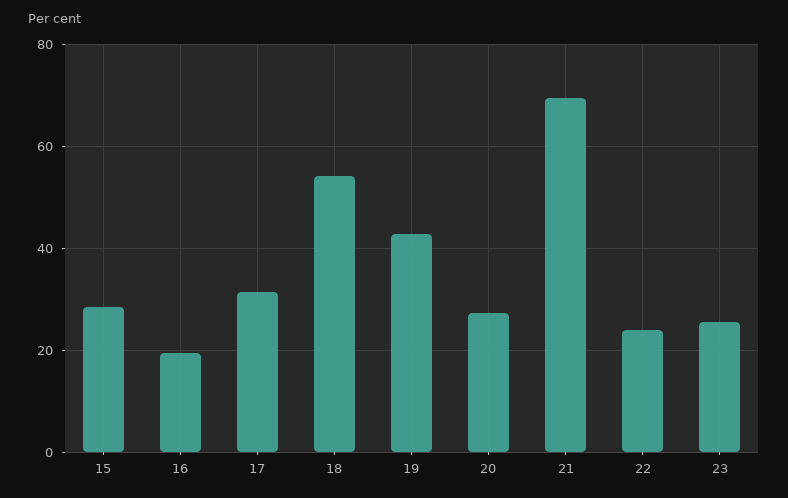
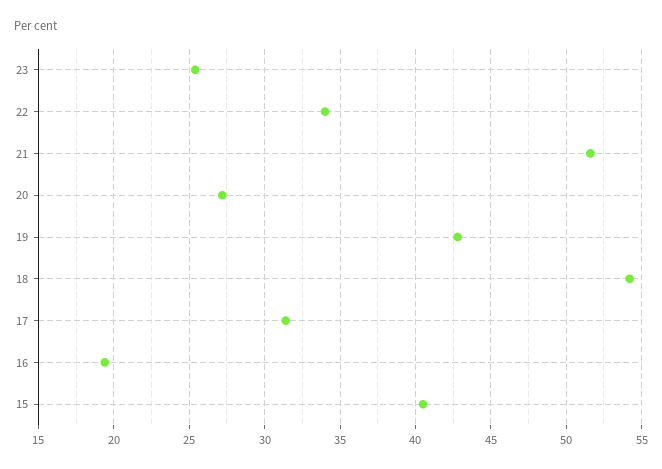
15: 28 -> 40.5
21: 70 -> 51.5
22: 24 -> 34

